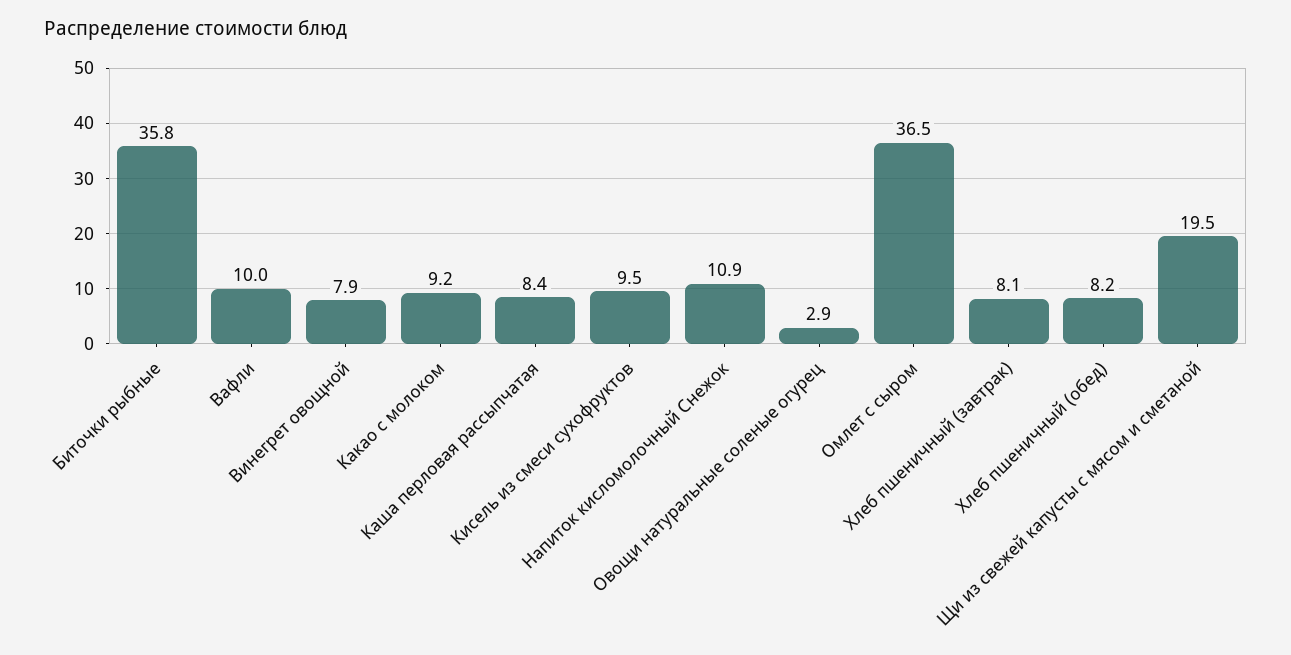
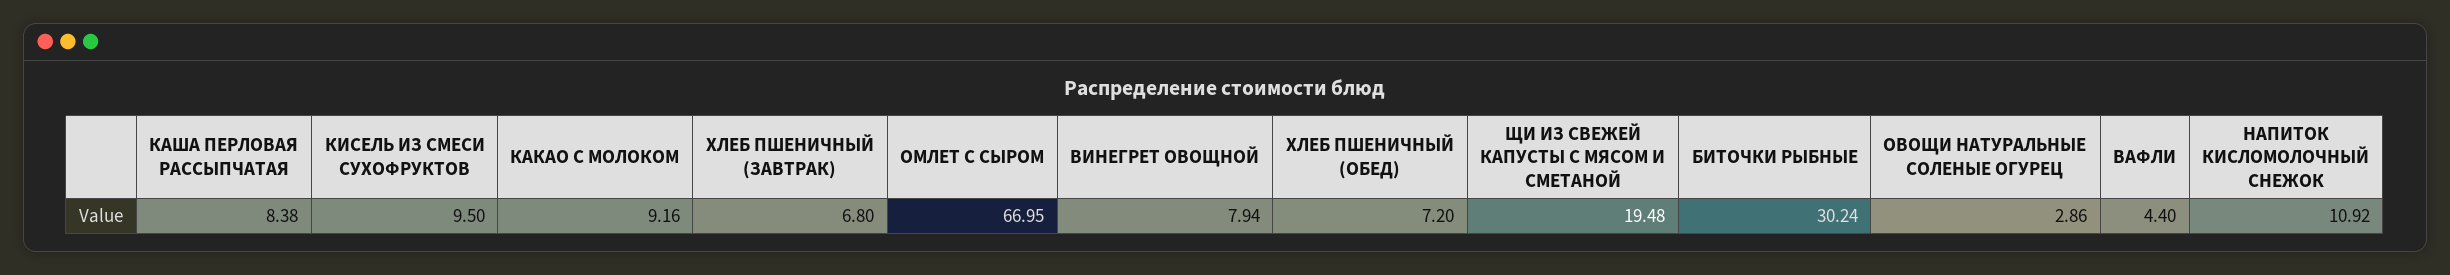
Биточки рыбные: 35.8 -> 30.24
Вафли: 10 -> 4.4
Омлет с сыром: 36.5 -> 66.95
Хлеб пшеничный (завтрак): 8.1 -> 6.8
Хлеб пшеничный (обед): 8.2 -> 7.2

